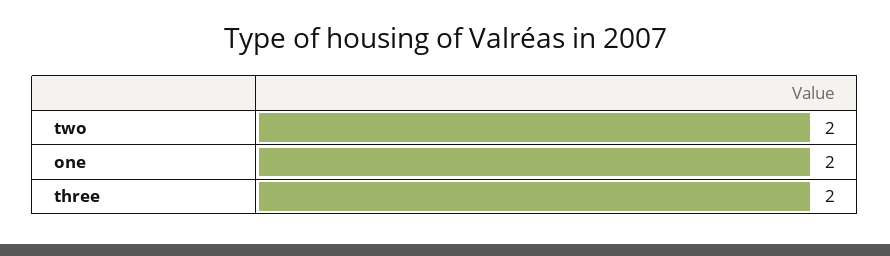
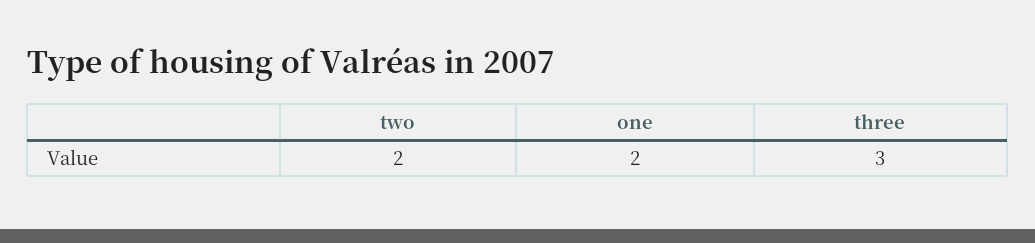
three: 2 -> 3

